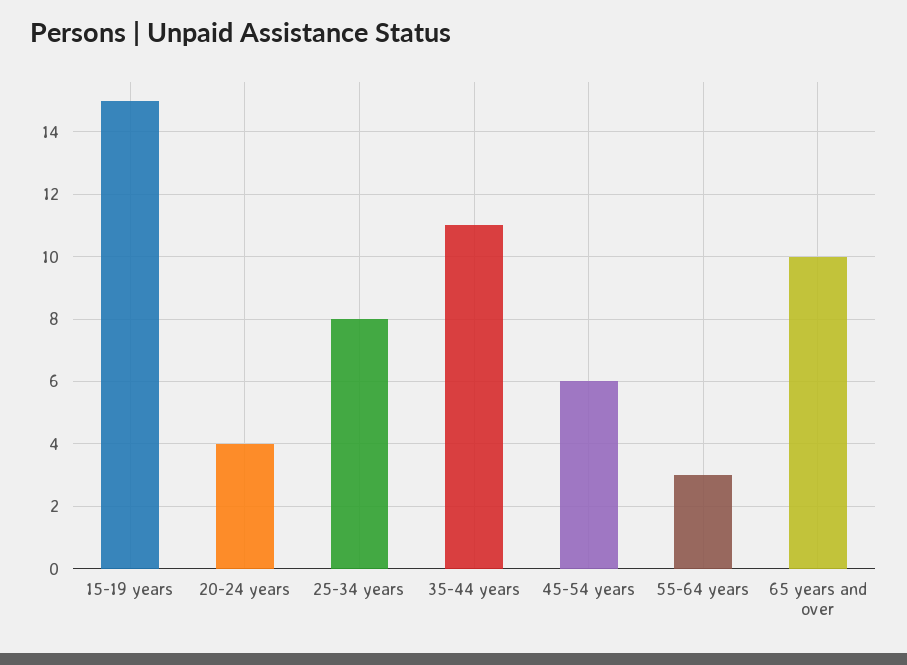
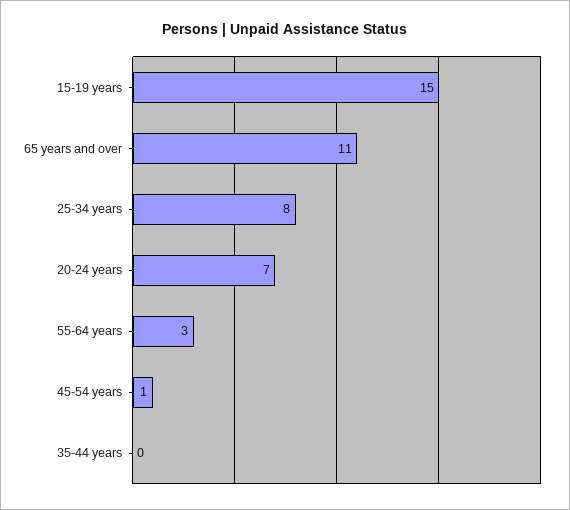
20-24 years: 4 -> 7
35-44 years: 11 -> 0
45-54 years: 6 -> 1
65 years and over: 10 -> 11

